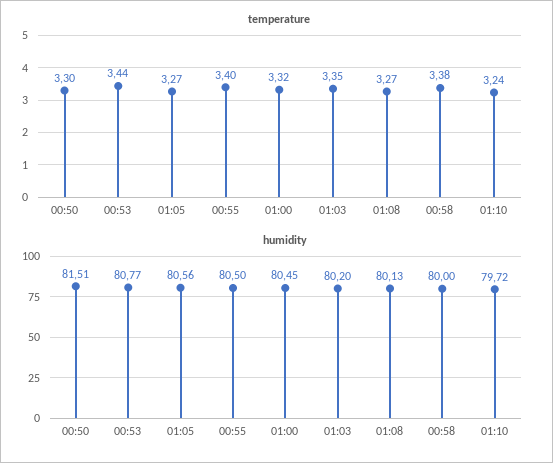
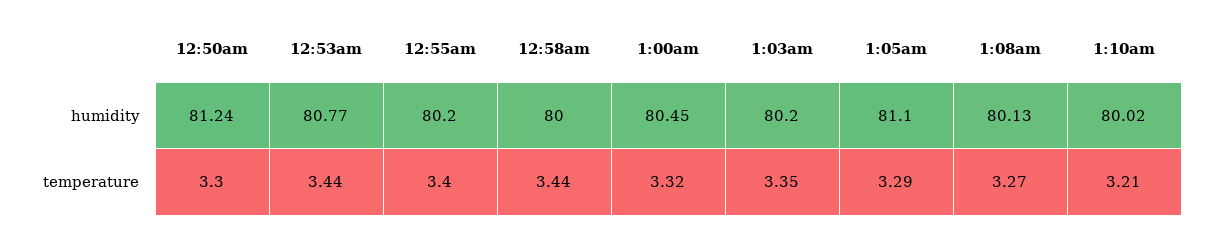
temperature, 01:05: 3.27 -> 3.29
temperature, 00:58: 3.38 -> 3.44
temperature, 01:10: 3.24 -> 3.21
humidity, 00:50: 81.51 -> 81.24
humidity, 01:05: 80.56 -> 81.1
humidity, 00:55: 80.5 -> 80.2
humidity, 01:10: 79.72 -> 80.02

